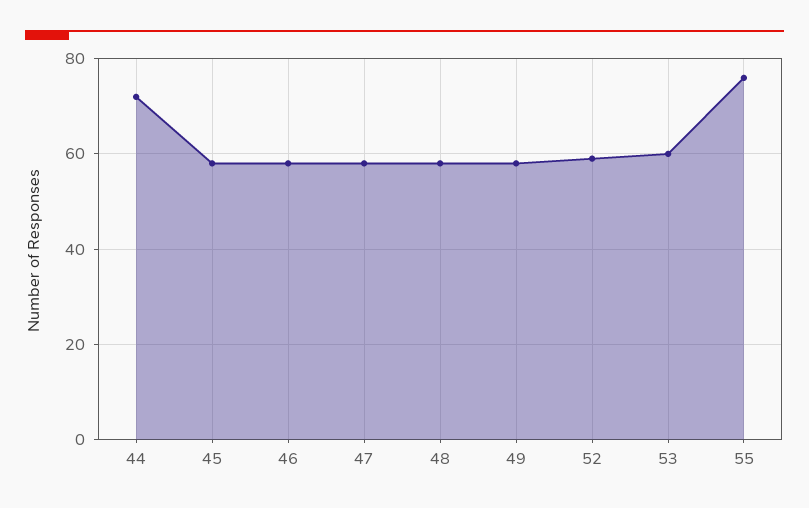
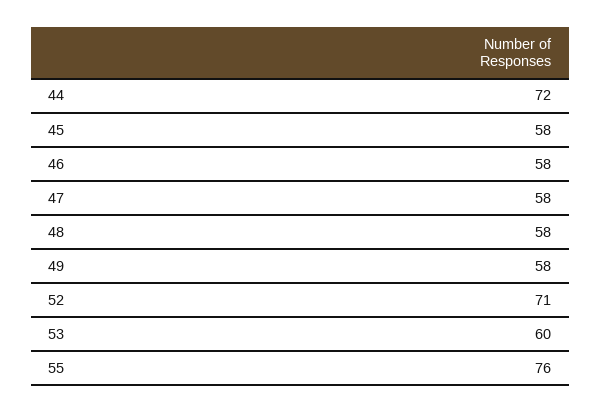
52: 60 -> 71

